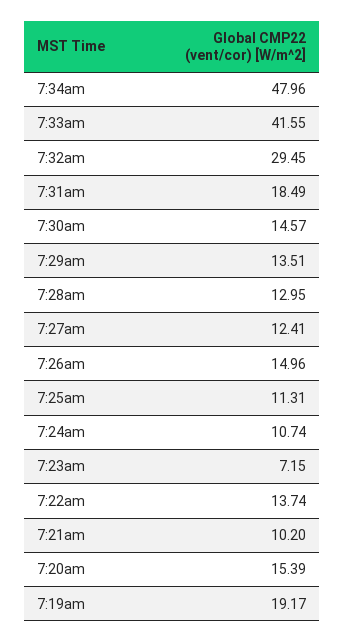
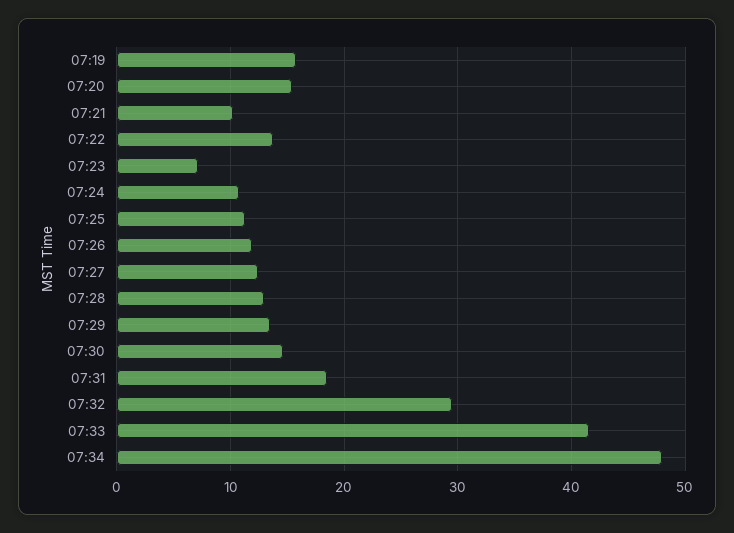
7:26am: 14.96 -> 12
7:19am: 19.17 -> 16

